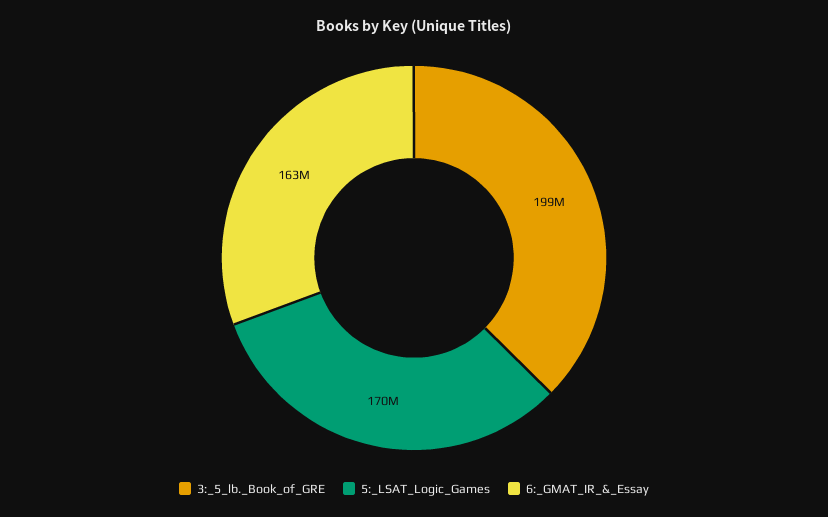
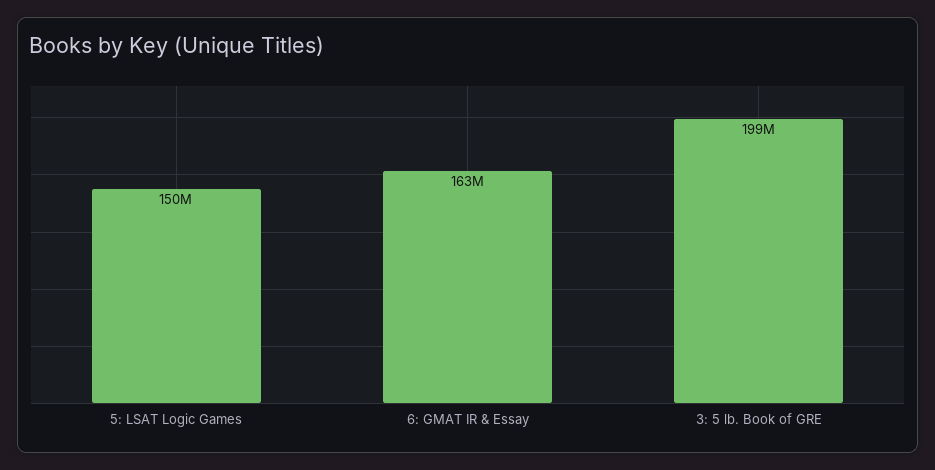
5:_LSAT_Logic_Games: 170000000 -> 150000000

